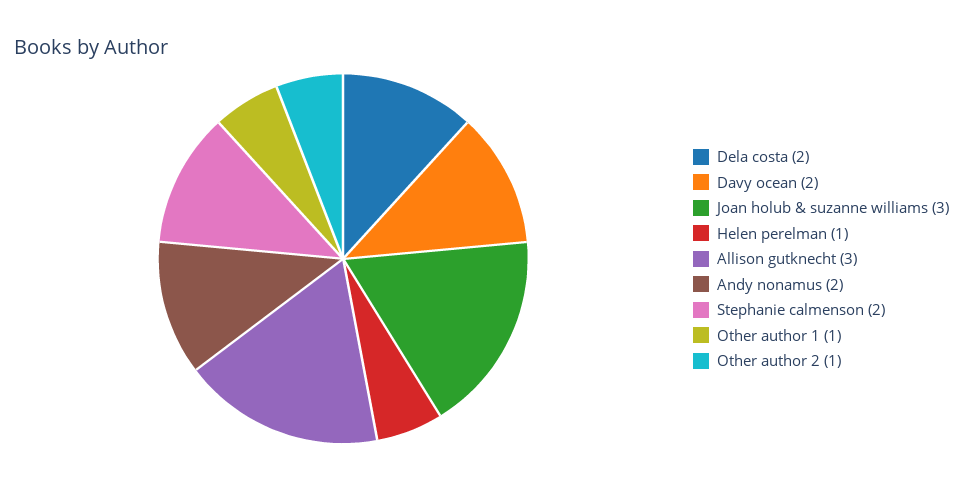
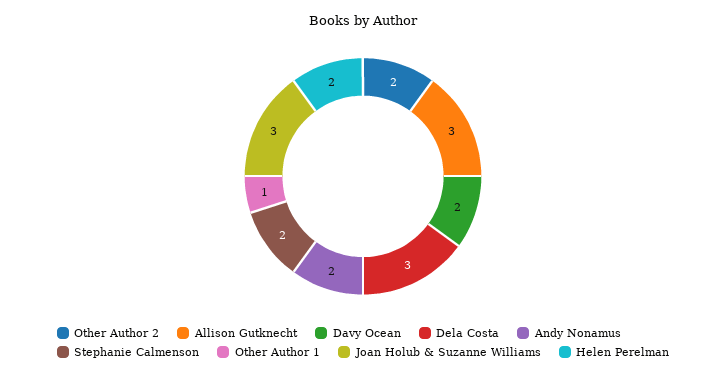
Dela costa: 2 -> 3
Helen perelman: 1 -> 2
Other author 2: 1 -> 2

